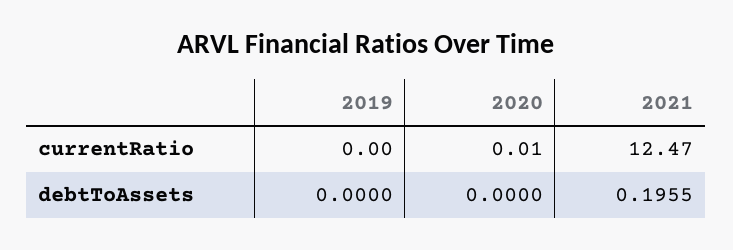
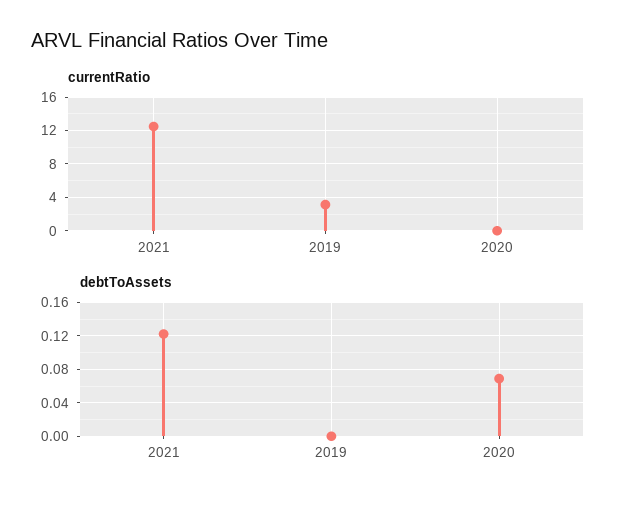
currentRatio, 2019: 0 -> 3
debtToAssets, 2020: 0 -> 0.07
debtToAssets, 2021: 0.1955 -> 0.12

